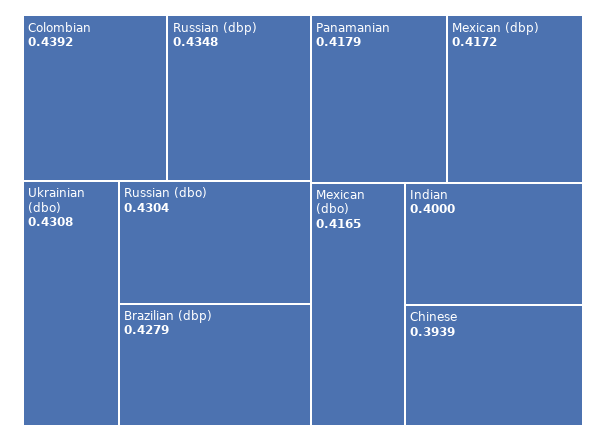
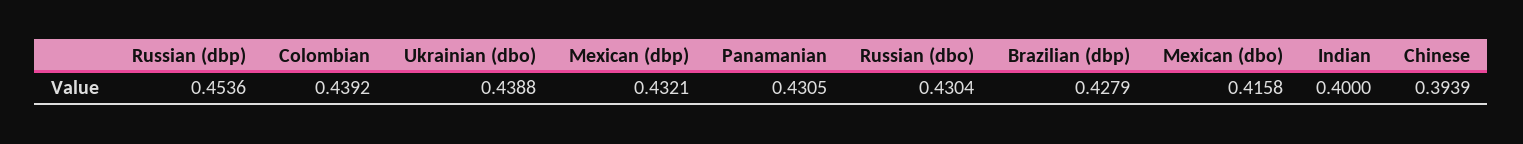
Russian (dbp): 0.4348 -> 0.4536
Ukrainian (dbo): 0.4308 -> 0.4388
Panamanian: 0.4179 -> 0.4305
Mexican (dbp): 0.4172 -> 0.4321
Mexican (dbo): 0.4165 -> 0.4158

